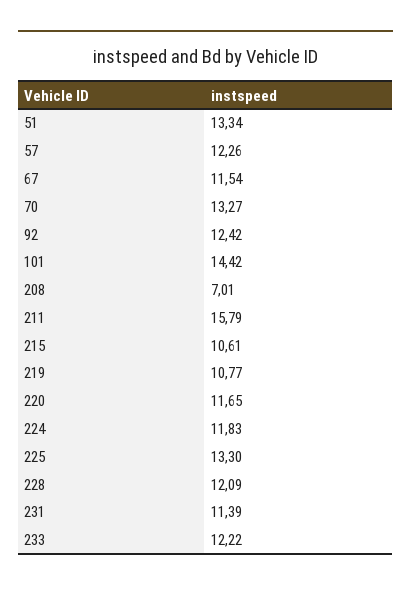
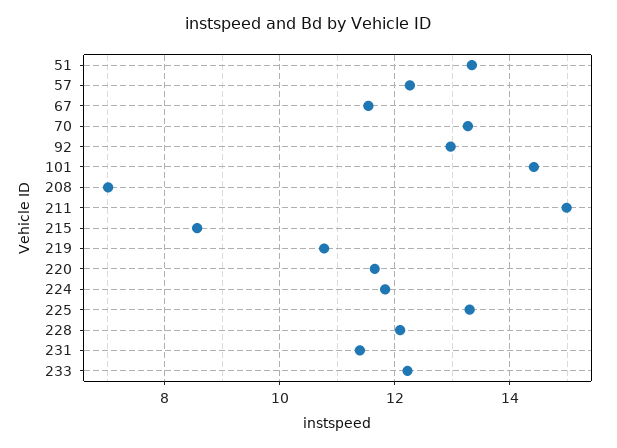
92: 12.42 -> 13
211: 15.79 -> 15
215: 10.61 -> 8.6

